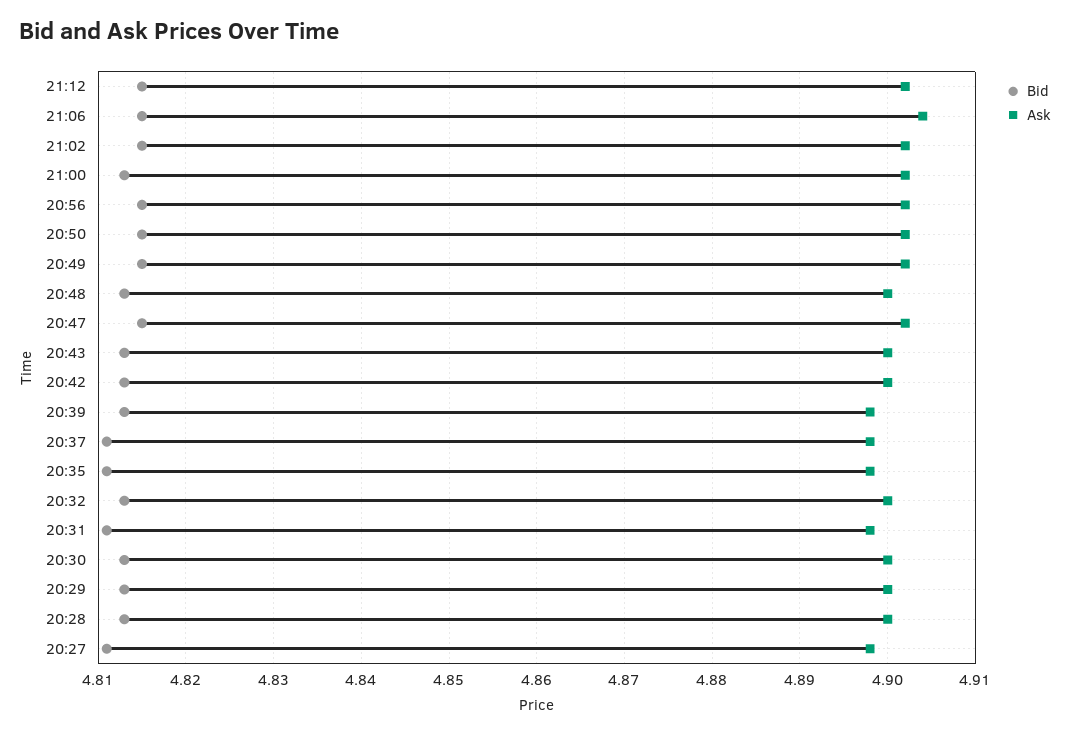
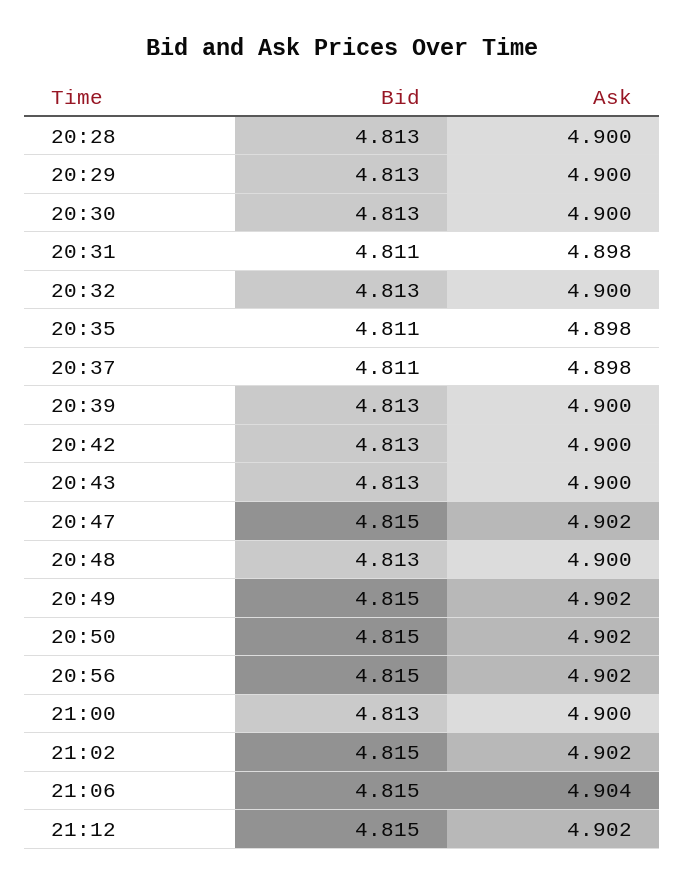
Ask, 21:00: 4.902 -> 4.9
Ask, 20:39: 4.898 -> 4.9
Bid, 20:27: 4.811 -> none
Ask, 20:27: 4.898 -> none

